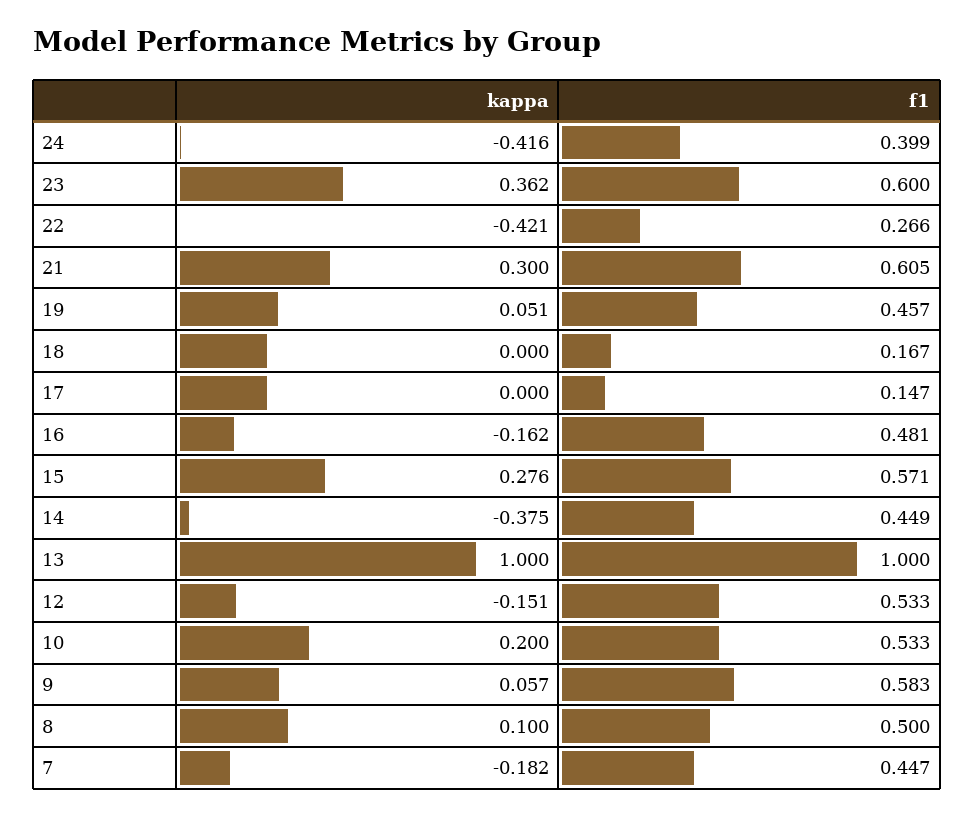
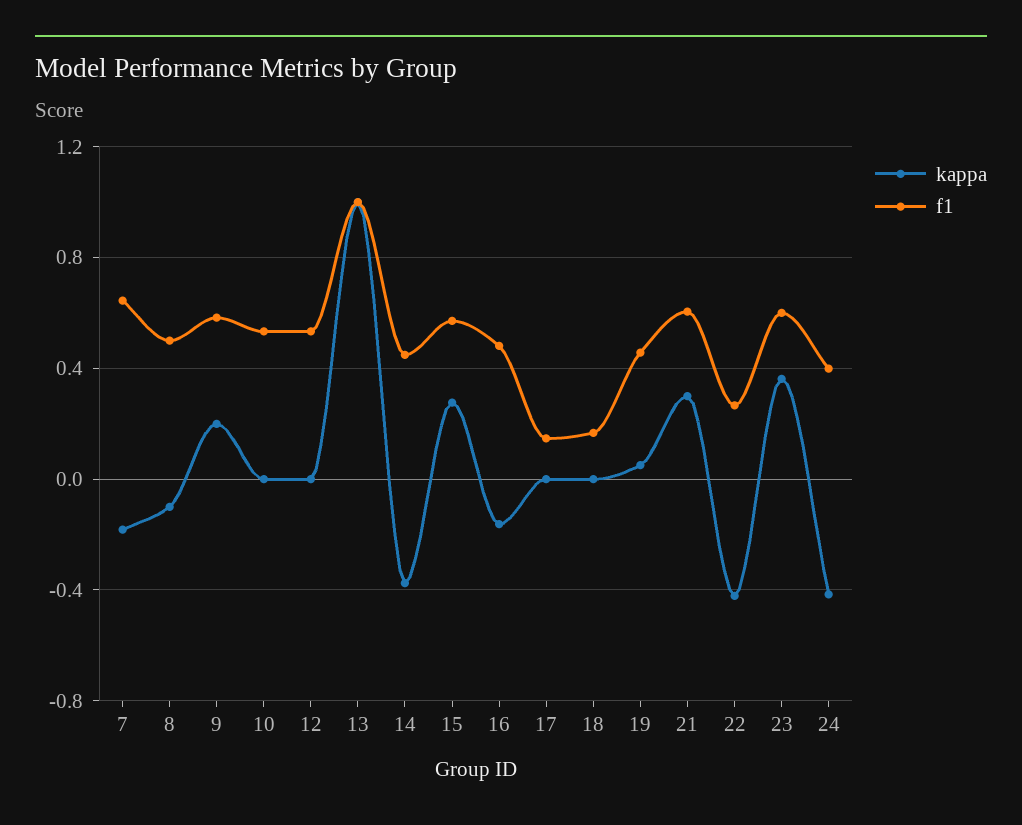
kappa, 12: -0.151 -> 0
kappa, 10: 0.2 -> 0
kappa, 9: 0.057 -> 0.2
kappa, 8: 0.1 -> -0.1
f1, 7: 0.447 -> 0.65

